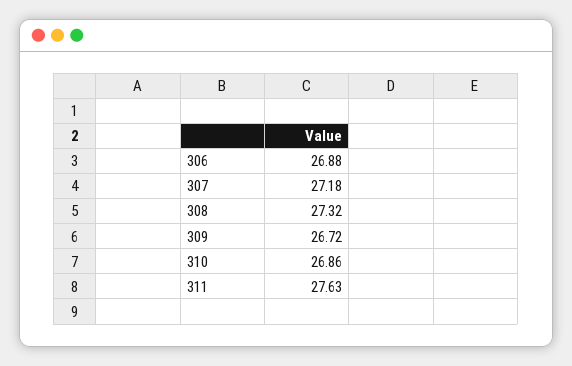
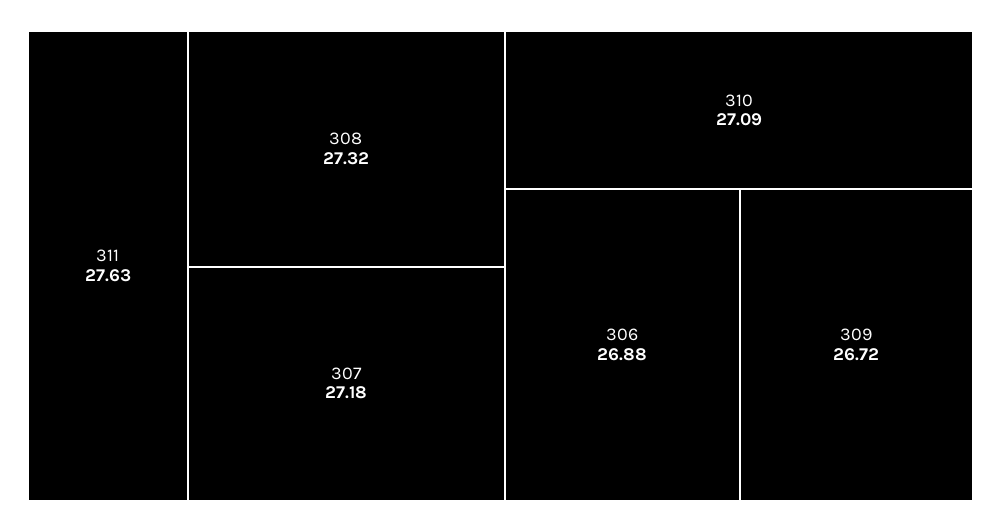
310: 26.86 -> 27.09

